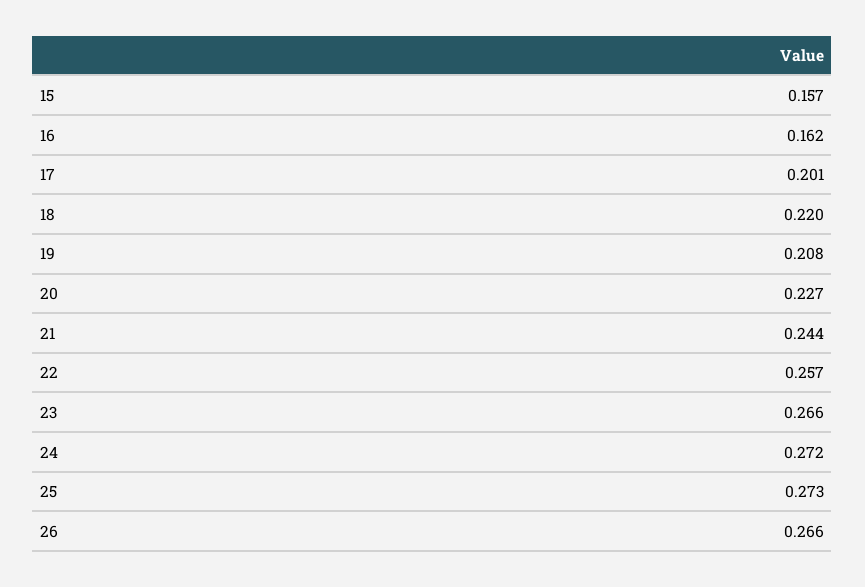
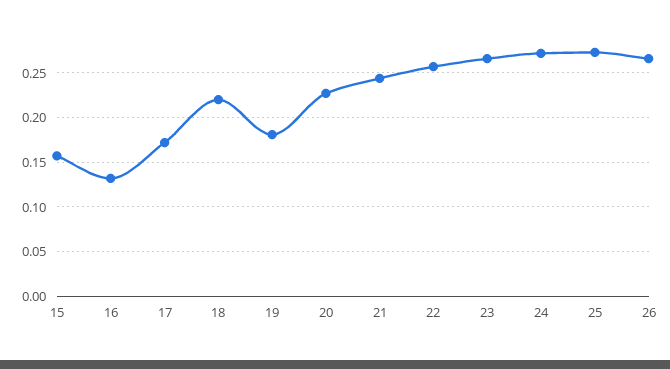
16: 0.162 -> 0.13
17: 0.201 -> 0.17
19: 0.208 -> 0.18

